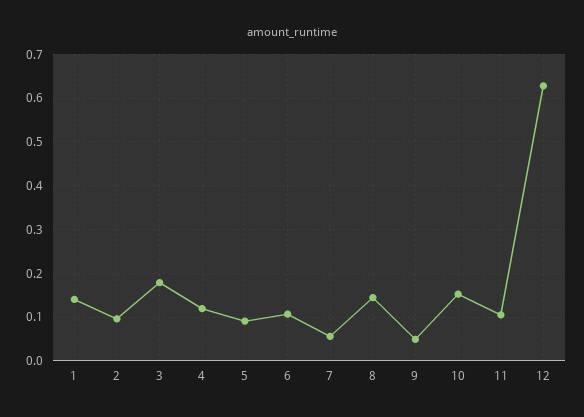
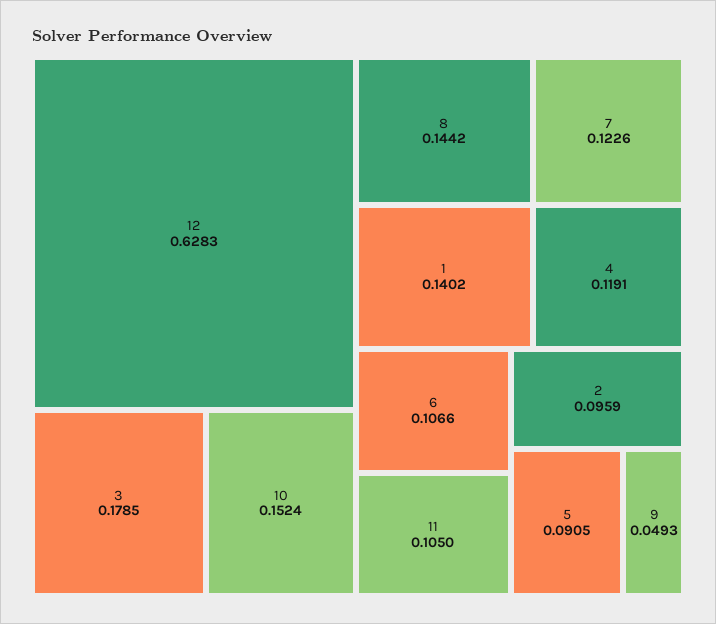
7: 0.06 -> 0.1226

